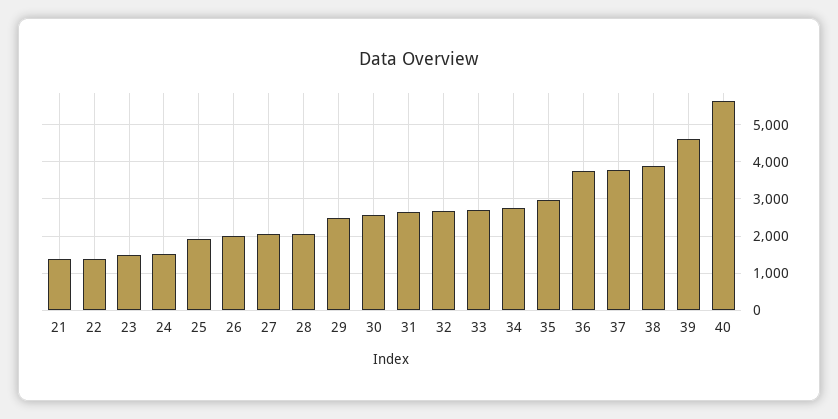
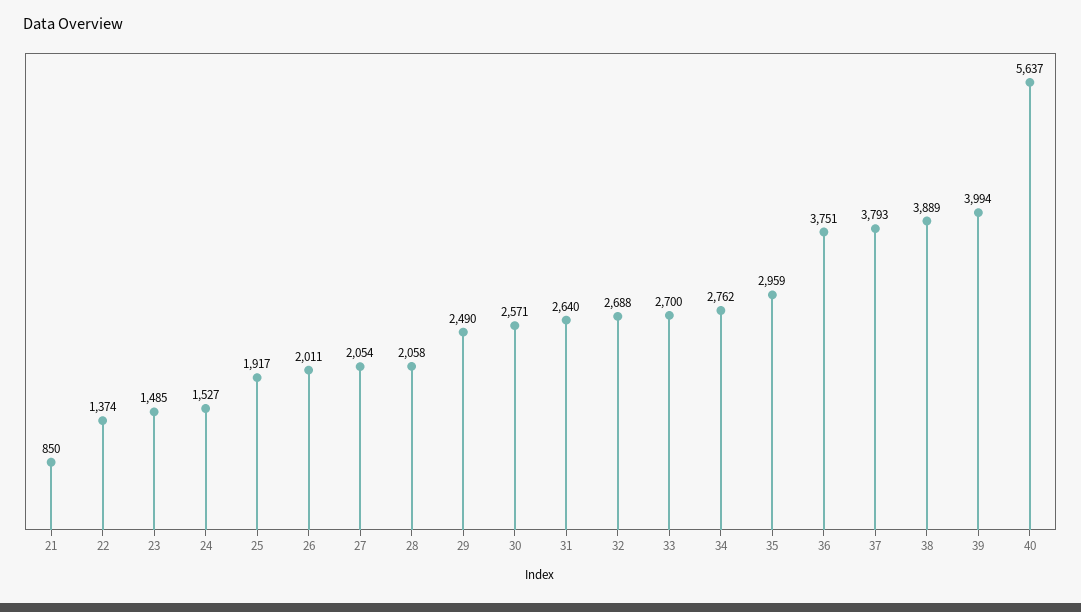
21: 1400 -> 850
39: 4600 -> 3994

